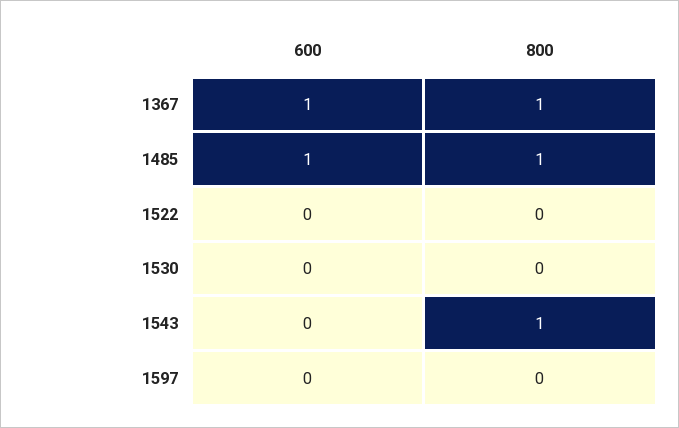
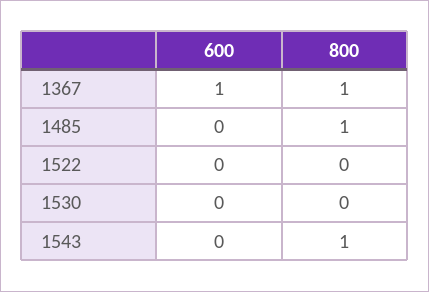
600, 1485: 1 -> 0
600, 1597: 0 -> none
800, 1597: 0 -> none

